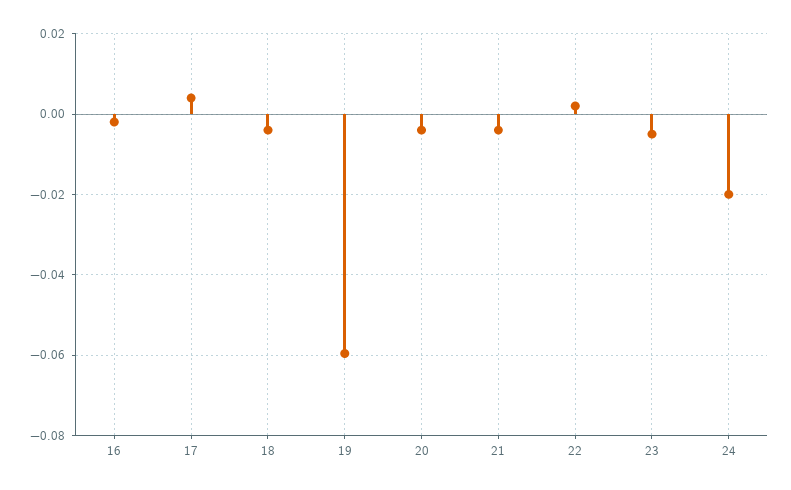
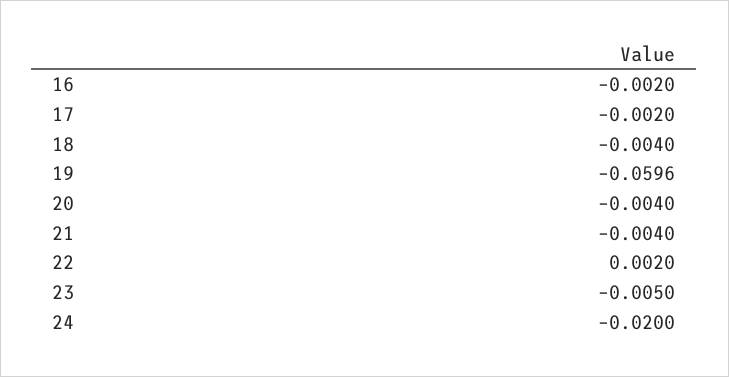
17: 0.004 -> -0.002

